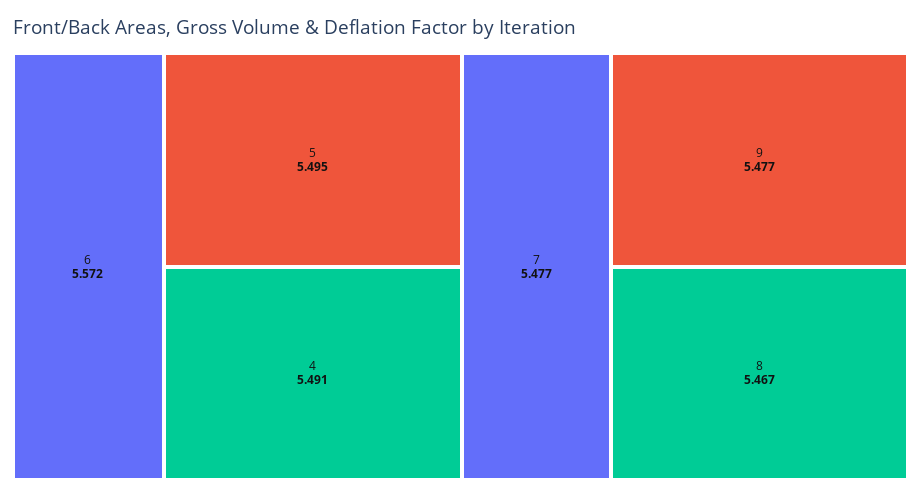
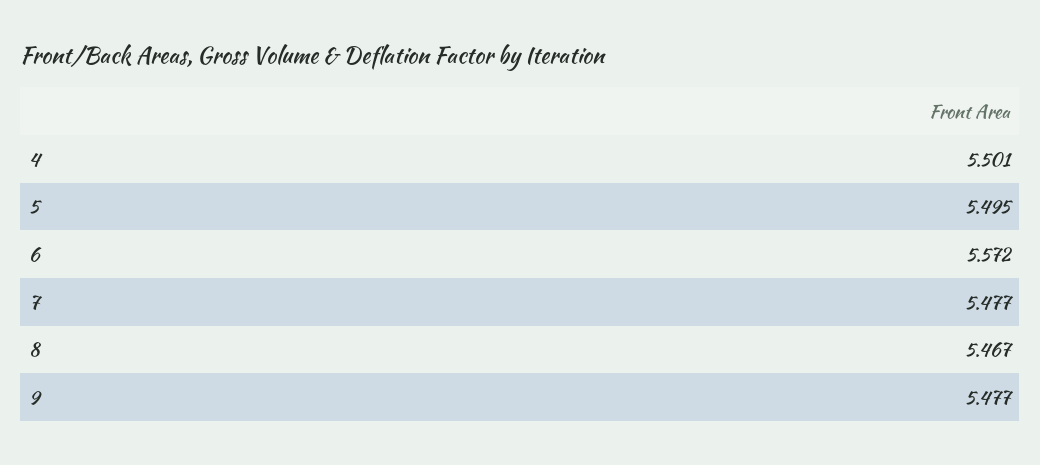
4: 5.491 -> 5.501

